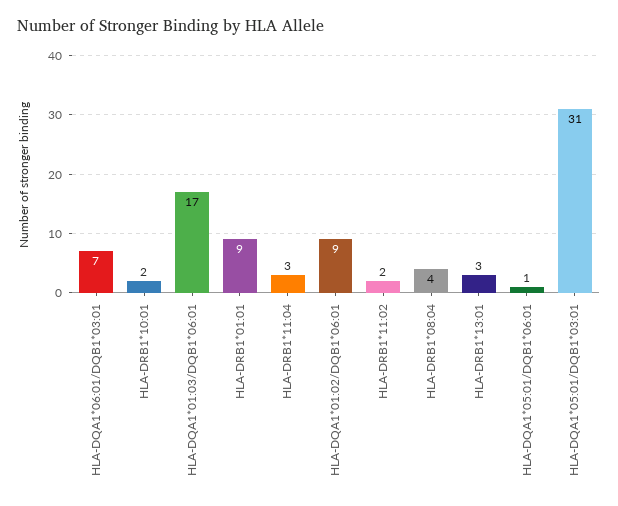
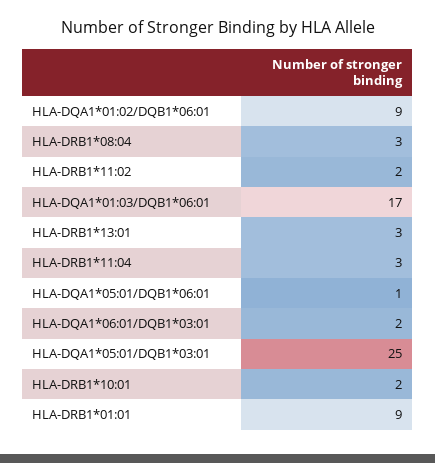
HLA-DQA1*06:01/DQB1*03:01: 7 -> 2
HLA-DRB1*08:04: 4 -> 3
HLA-DQA1*05:01/DQB1*03:01: 31 -> 25

